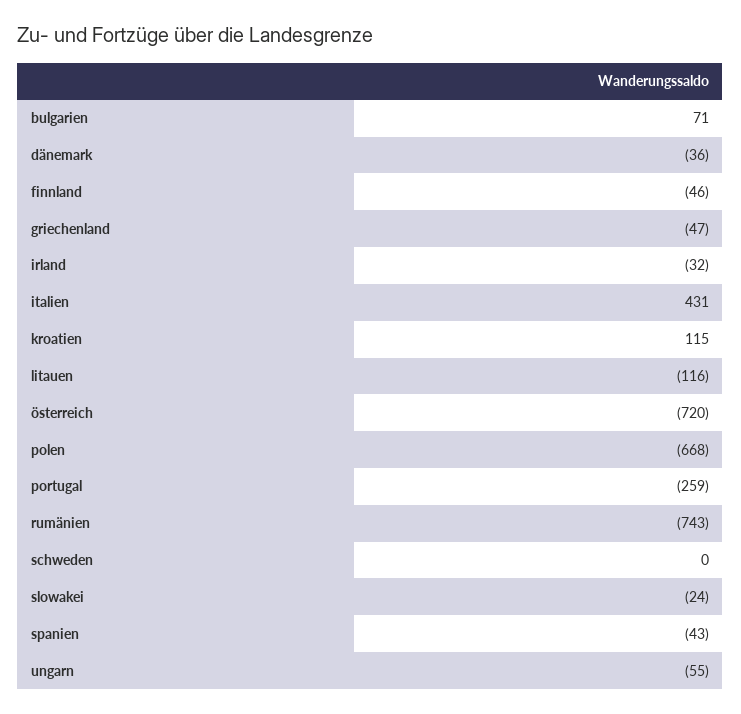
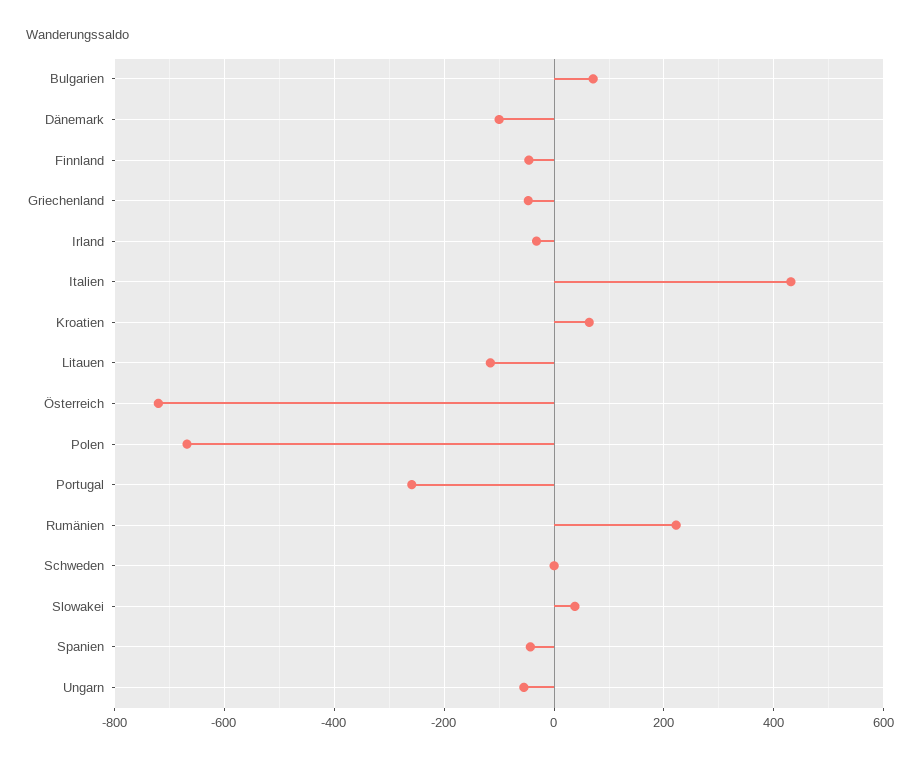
dänemark: -36 -> -100
kroatien: 115 -> 60
rumänien: -743 -> 220
slowakei: -24 -> 40

